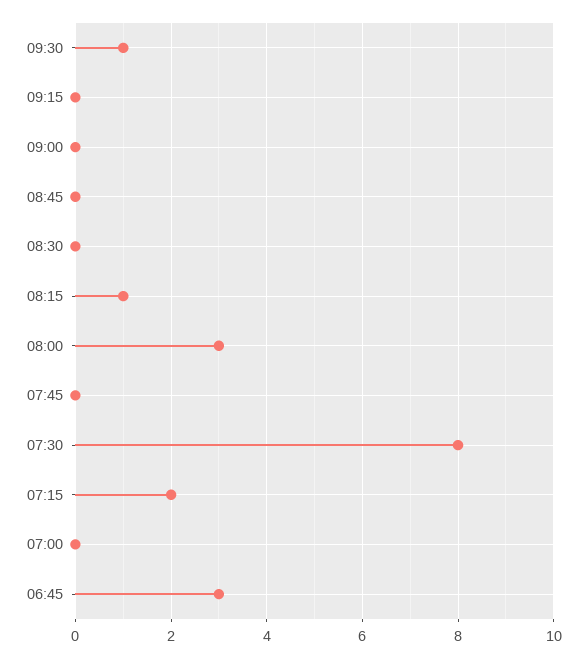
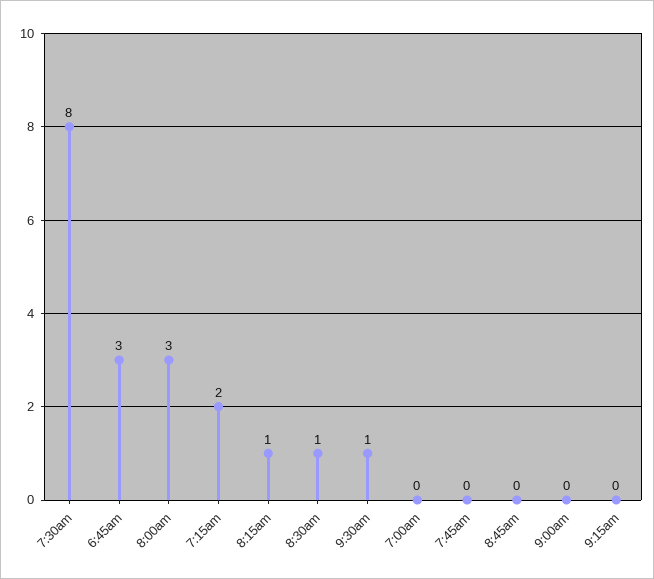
08:30: 0 -> 1

